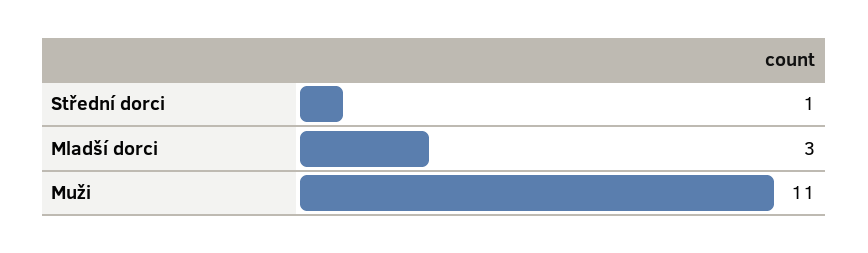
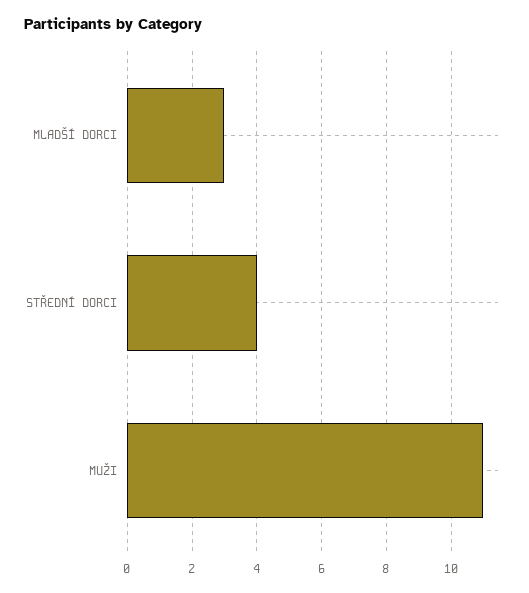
Střední dorci: 1 -> 4

